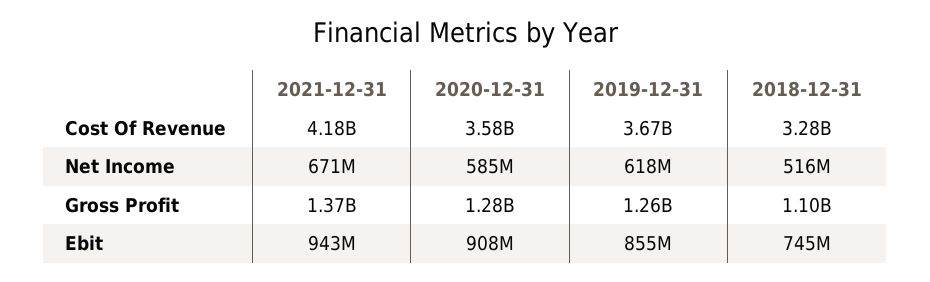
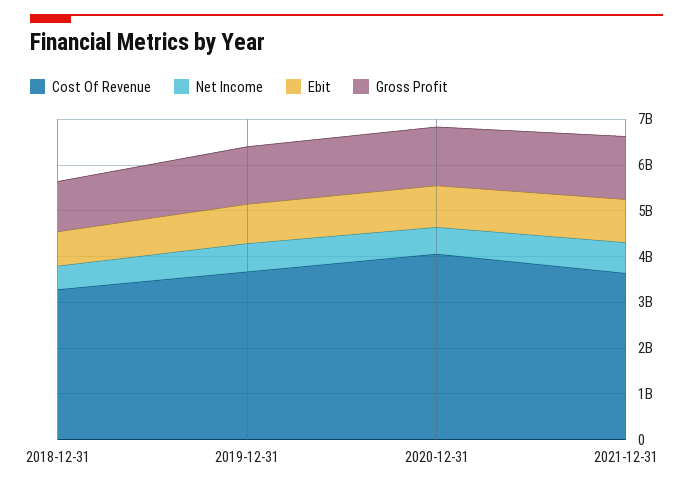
Cost Of Revenue, 2021-12-31: 4180000000 -> 3600000000
Cost Of Revenue, 2020-12-31: 3580000000 -> 4000000000

